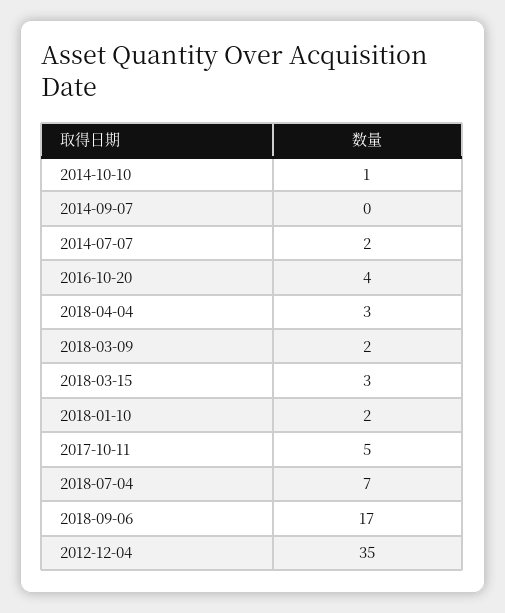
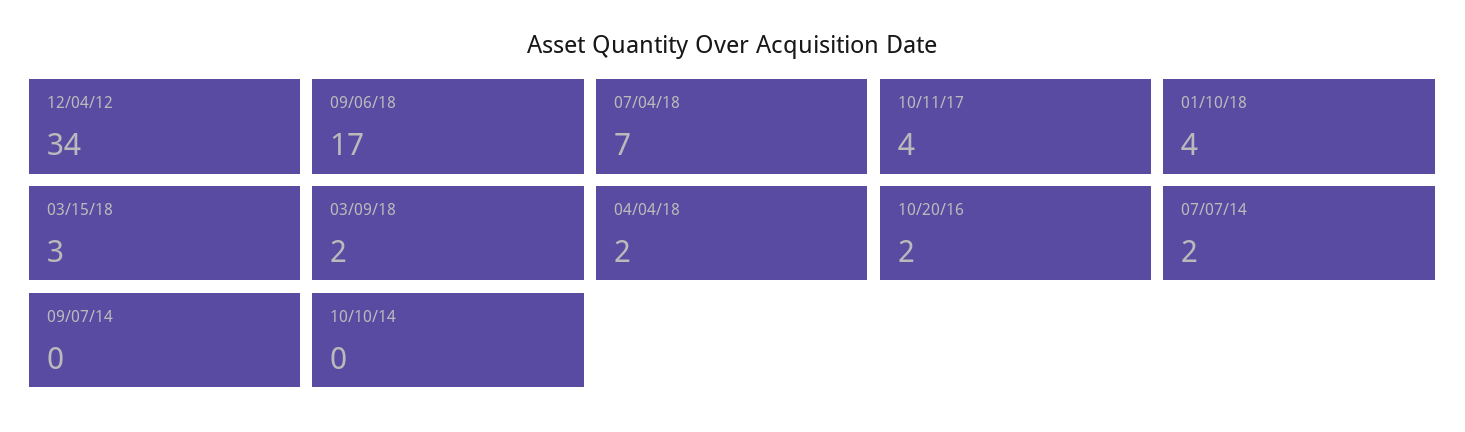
2014-10-10: 1 -> 0
2016-10-20: 4 -> 2
2018-04-04: 3 -> 2
2018-01-10: 2 -> 4
2017-10-11: 5 -> 4
2012-12-04: 35 -> 34

